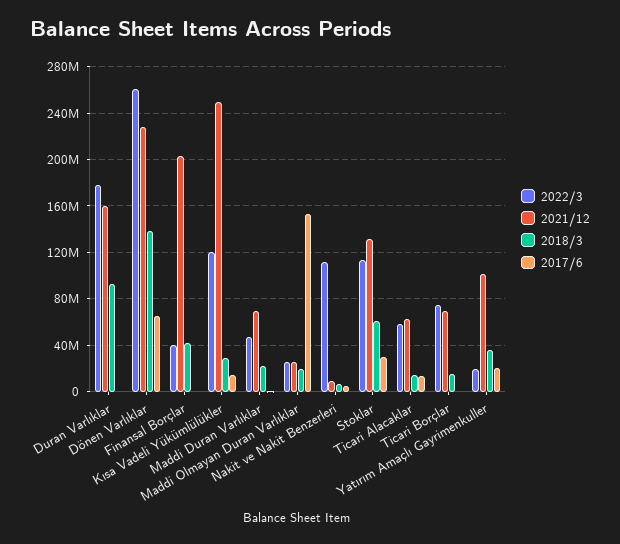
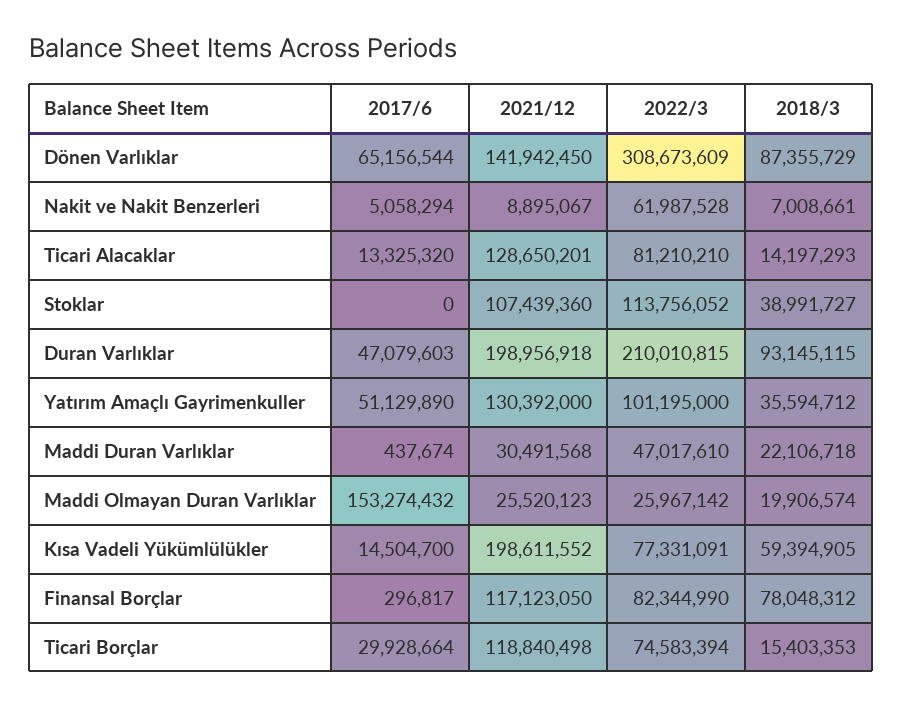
2022/3, Duran Varlıklar: 180000000 -> 210010815
2021/12, Duran Varlıklar: 160000000 -> 198956918
2017/6, Duran Varlıklar: 0 -> 47079603
2022/3, Dönen Varlıklar: 260000000 -> 308673609
2021/12, Dönen Varlıklar: 230000000 -> 141942450
2018/3, Dönen Varlıklar: 140000000 -> 87355729
2022/3, Finansal Borçlar: 40000000 -> 82344990
2021/12, Finansal Borçlar: 200000000 -> 117123050
2018/3, Finansal Borçlar: 40000000 -> 78048312
2022/3, Kısa Vadeli Yükümlülükler: 120000000 -> 77331091
2021/12, Kısa Vadeli Yükümlülükler: 250000000 -> 198611552
2018/3, Kısa Vadeli Yükümlülükler: 30000000 -> 59394905
2021/12, Maddi Duran Varlıklar: 70000000 -> 30491568
2022/3, Nakit ve Nakit Benzerleri: 110000000 -> 61987528
2021/12, Stoklar: 130000000 -> 107439360
2018/3, Stoklar: 60000000 -> 38991727
2017/6, Stoklar: 30000000 -> 0
2022/3, Ticari Alacaklar: 60000000 -> 81210210
2021/12, Ticari Alacaklar: 60000000 -> 128650201
2021/12, Ticari Borçlar: 70000000 -> 118840498
2017/6, Ticari Borçlar: 0 -> 29928664
2022/3, Yatırım Amaçlı Gayrimenkuller: 20000000 -> 101195000
2021/12, Yatırım Amaçlı Gayrimenkuller: 100000000 -> 130392000
2017/6, Yatırım Amaçlı Gayrimenkuller: 20000000 -> 51129890

